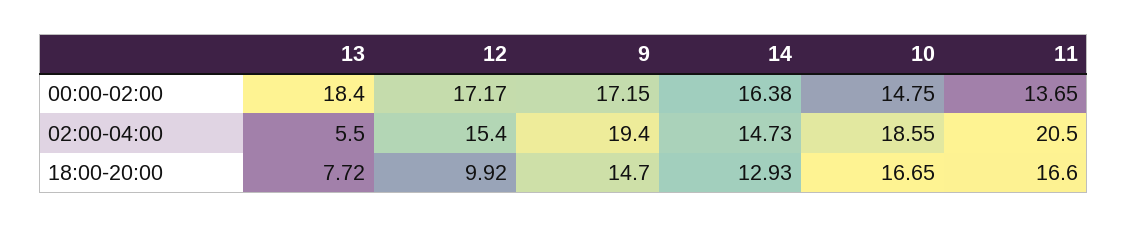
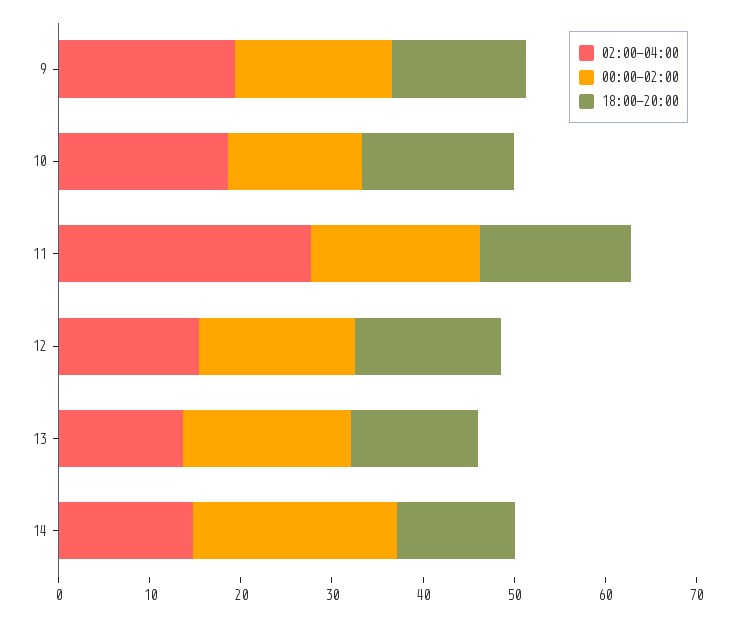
00:00-02:00, 14: 16.38 -> 22
00:00-02:00, 11: 13.65 -> 18
02:00-04:00, 13: 5.5 -> 14
02:00-04:00, 11: 20.5 -> 28
18:00-20:00, 13: 7.72 -> 14
18:00-20:00, 12: 9.92 -> 16

